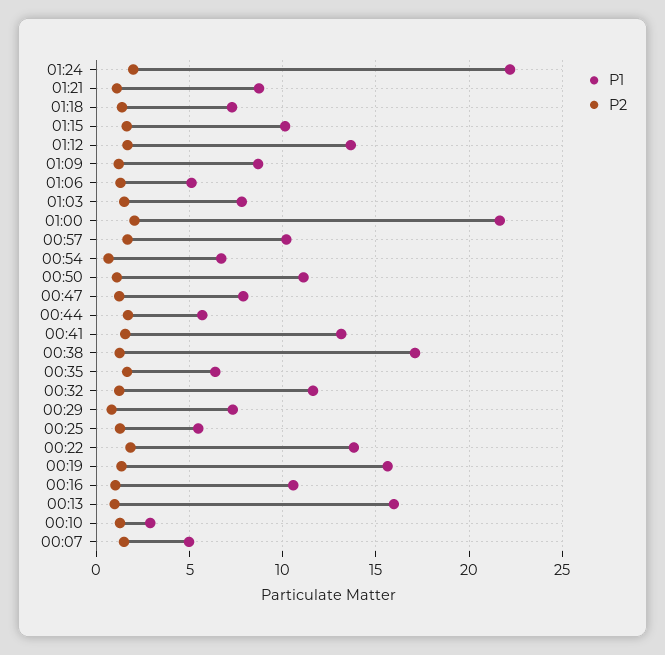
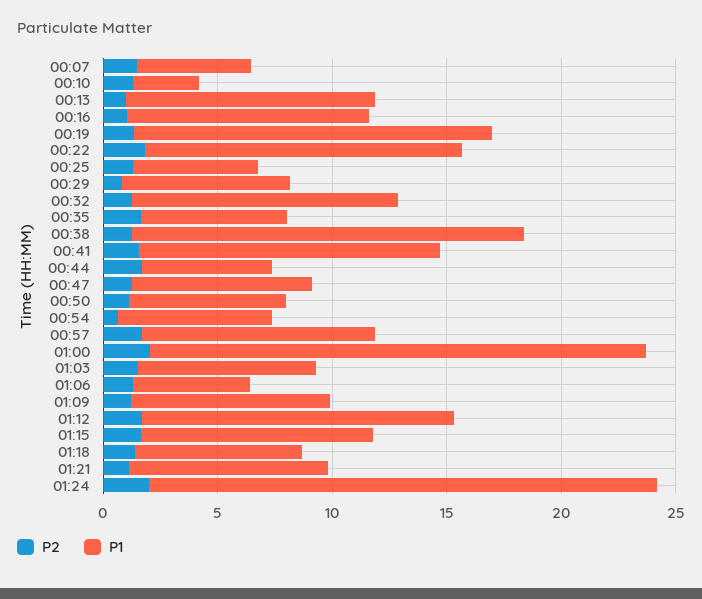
P1, 00:50: 11 -> 7
P1, 00:13: 16 -> 11

